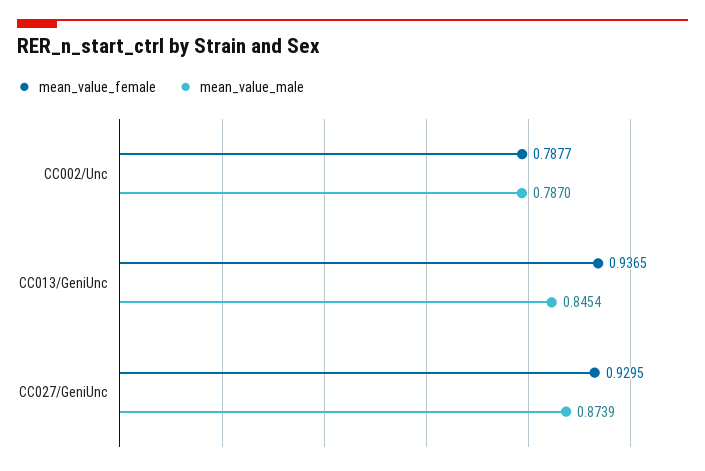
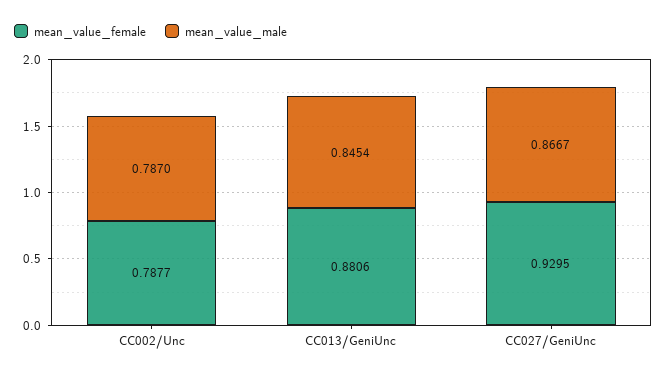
mean_value_female, CC013/GeniUnc: 0.9365 -> 0.8806
mean_value_male, CC027/GeniUnc: 0.8739 -> 0.8667

